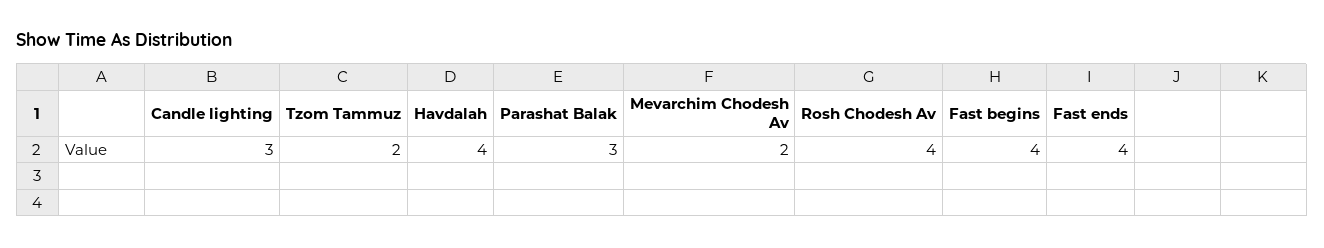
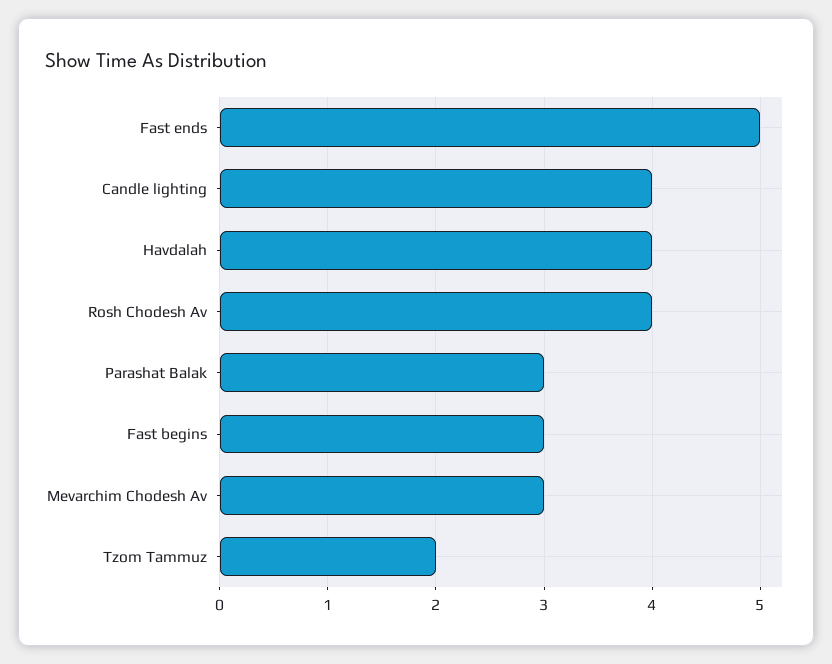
Candle lighting: 3 -> 4
Mevarchim Chodesh Av: 2 -> 3
Fast begins: 4 -> 3
Fast ends: 4 -> 5

